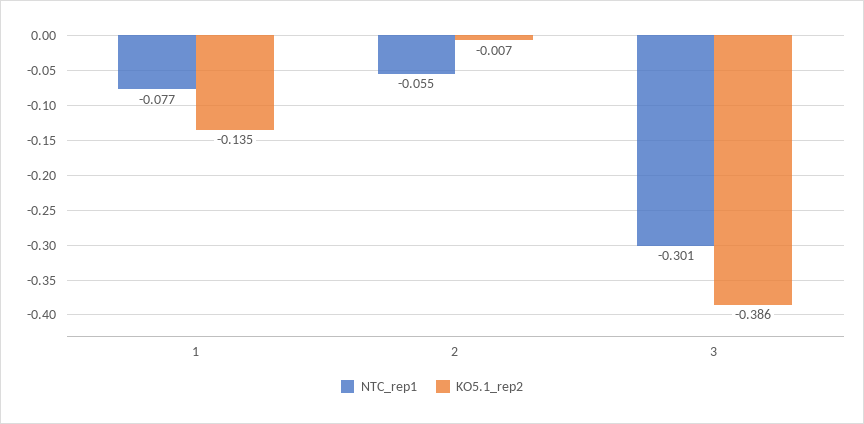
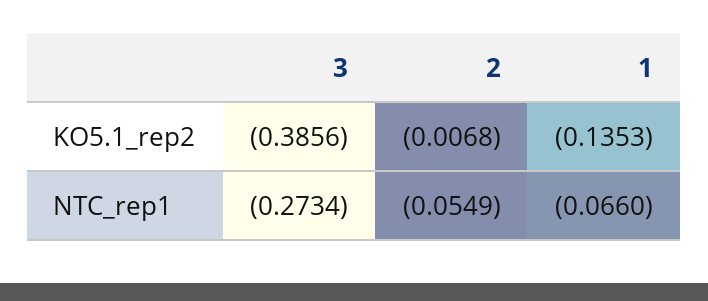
NTC_rep1, 1: -0.077 -> -0.066
NTC_rep1, 3: -0.301 -> -0.2734

